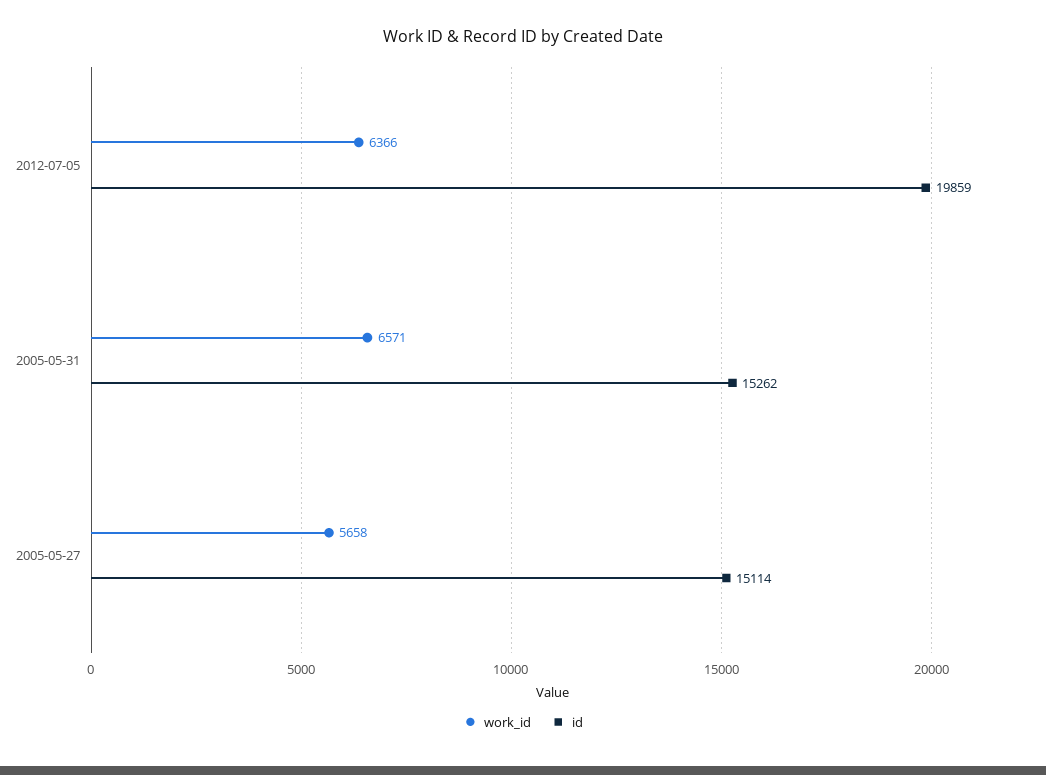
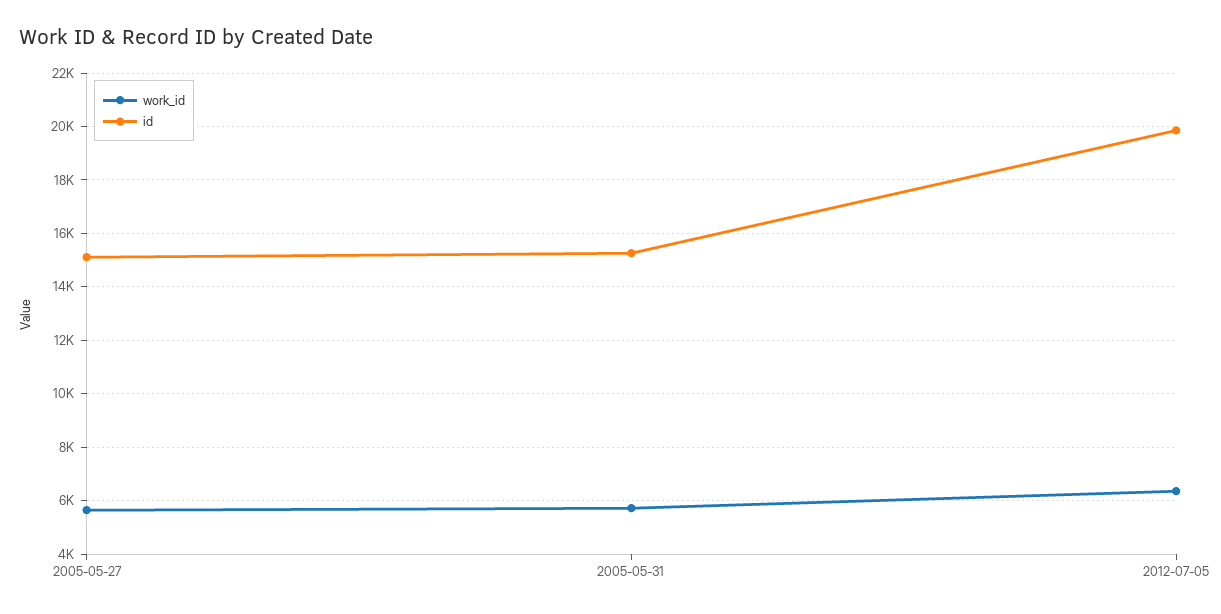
work_id, 2005-05-31: 6571 -> 5750

